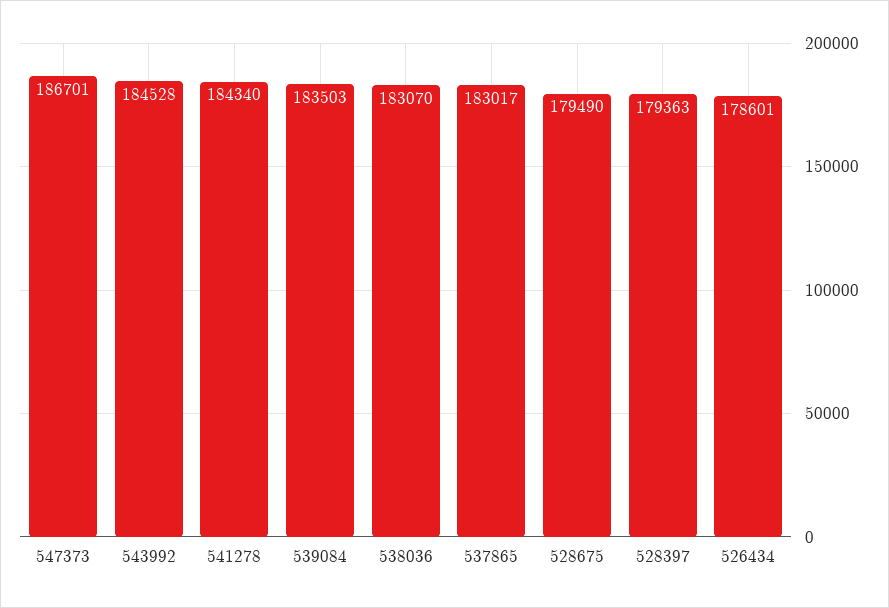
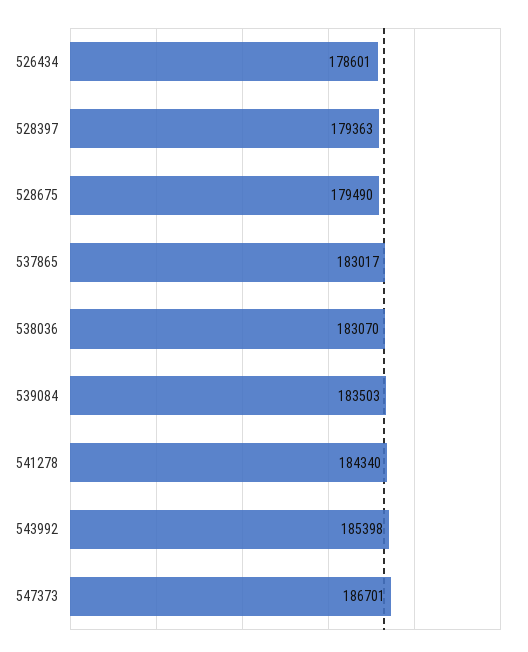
543992: 184528 -> 185398

